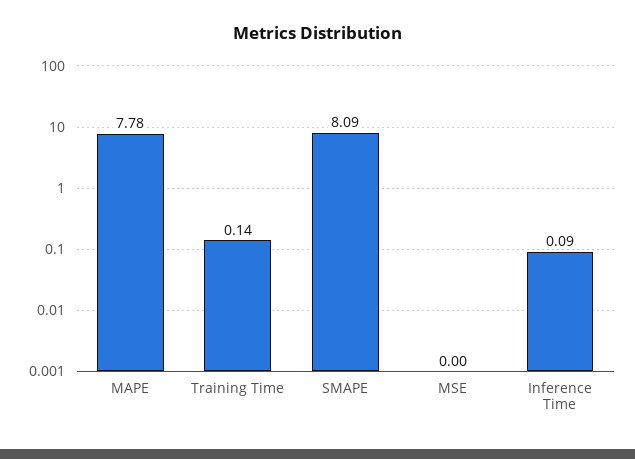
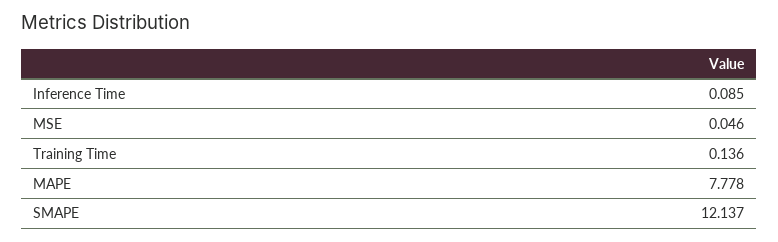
SMAPE: 8.09 -> 12.137
MSE: 0 -> 0.046

